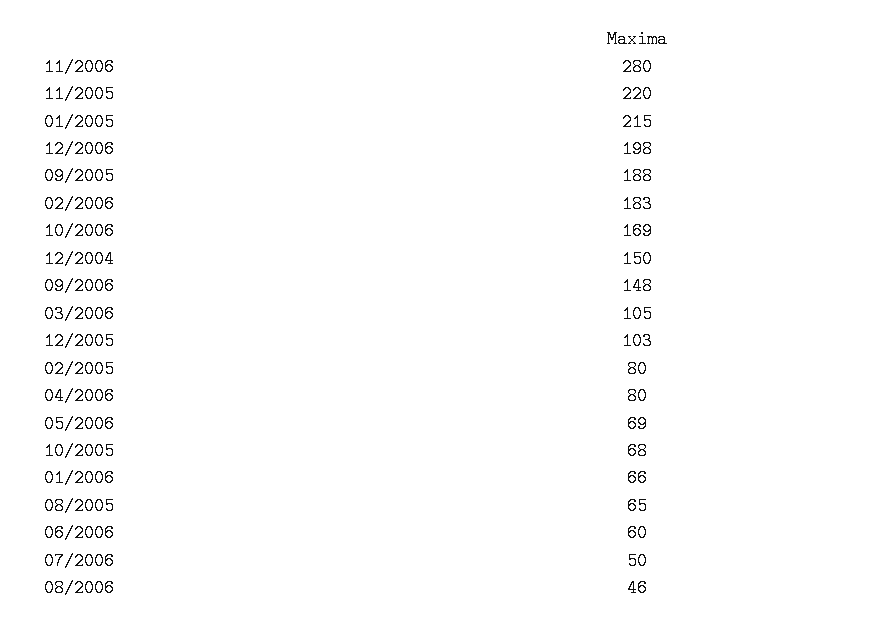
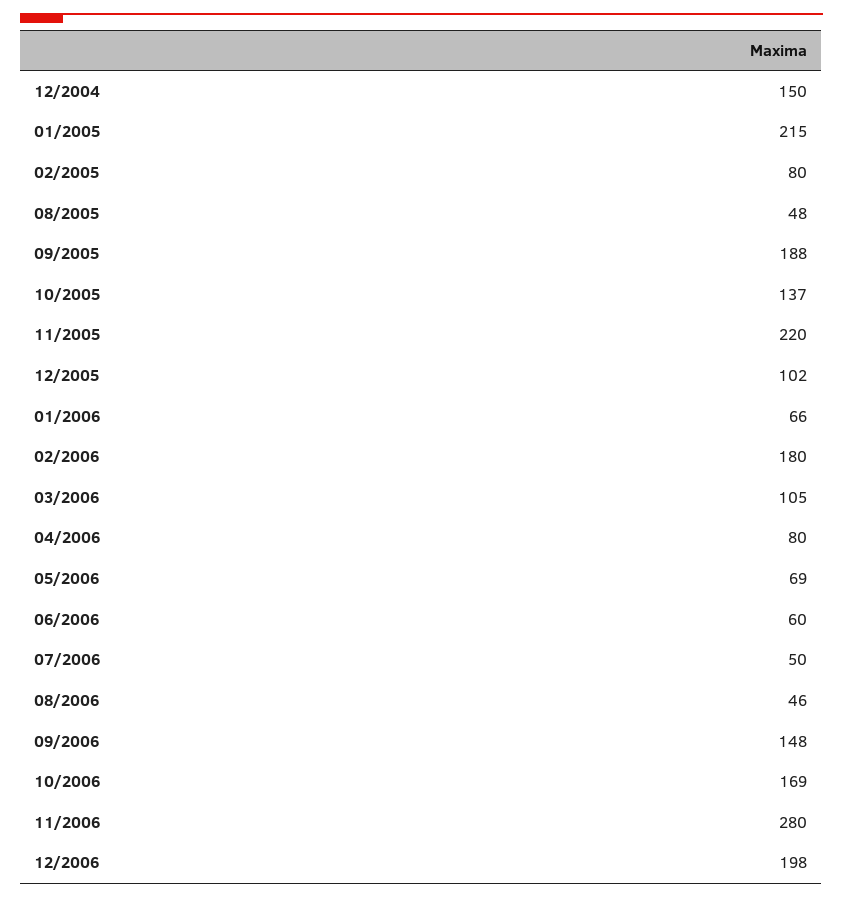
02/2006: 183 -> 180
12/2005: 103 -> 102
10/2005: 68 -> 137
08/2005: 65 -> 48

